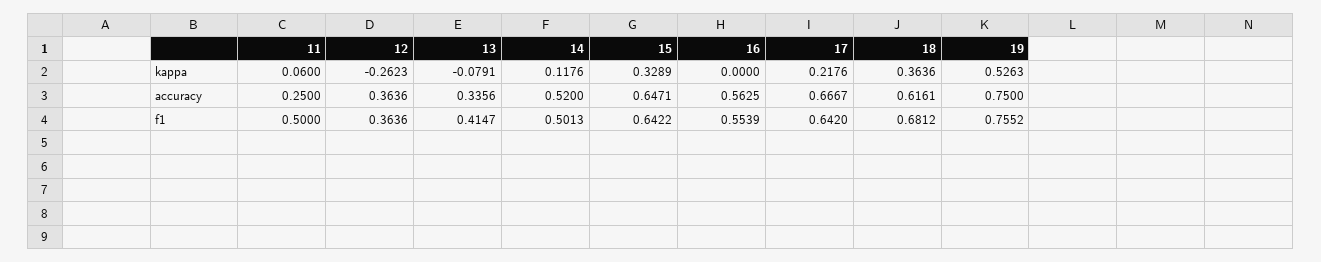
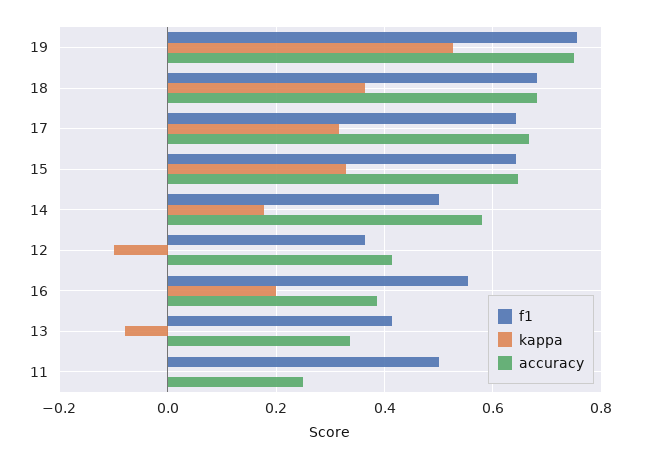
kappa, 11: 0.06 -> 0
kappa, 12: -0.2623 -> -0.1
kappa, 14: 0.1176 -> 0.18
kappa, 16: 0 -> 0.2
kappa, 17: 0.2176 -> 0.32
accuracy, 12: 0.3636 -> 0.42
accuracy, 14: 0.52 -> 0.58
accuracy, 16: 0.5625 -> 0.38
accuracy, 18: 0.6161 -> 0.68

